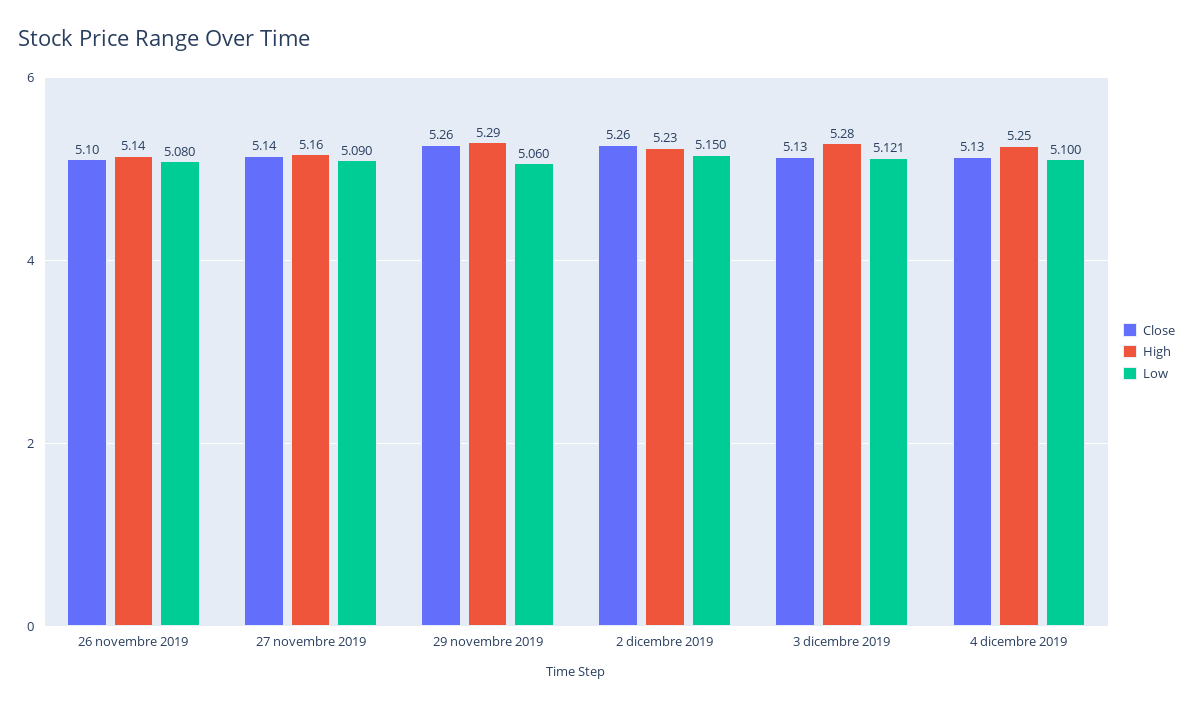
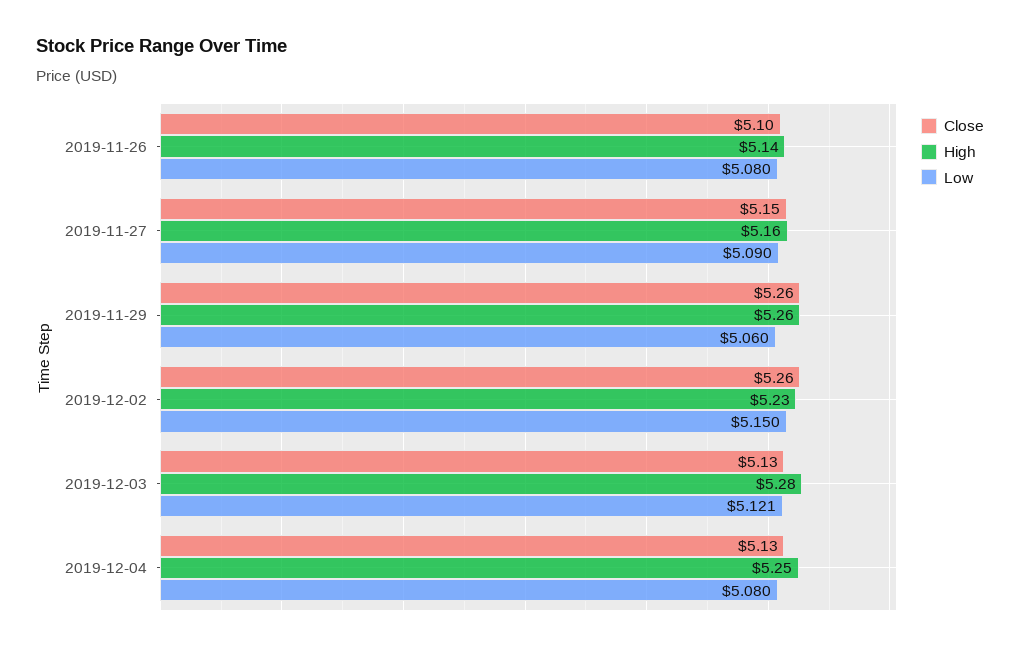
Close, 27 novembre 2019: 5.14 -> 5.15
High, 29 novembre 2019: 5.29 -> 5.26
Low, 4 dicembre 2019: 5.1 -> 5.08

